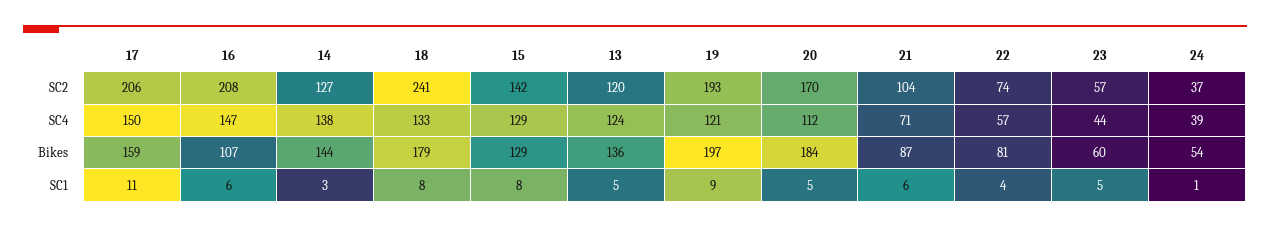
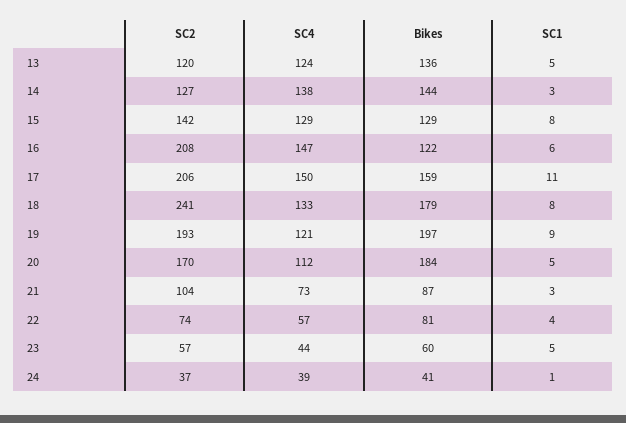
21, SC4: 71 -> 73
16, Bikes: 107 -> 122
24, Bikes: 54 -> 41
21, SC1: 6 -> 3

